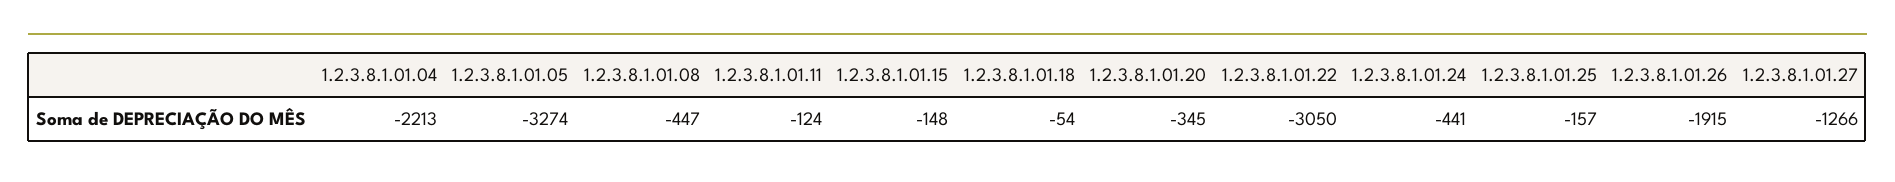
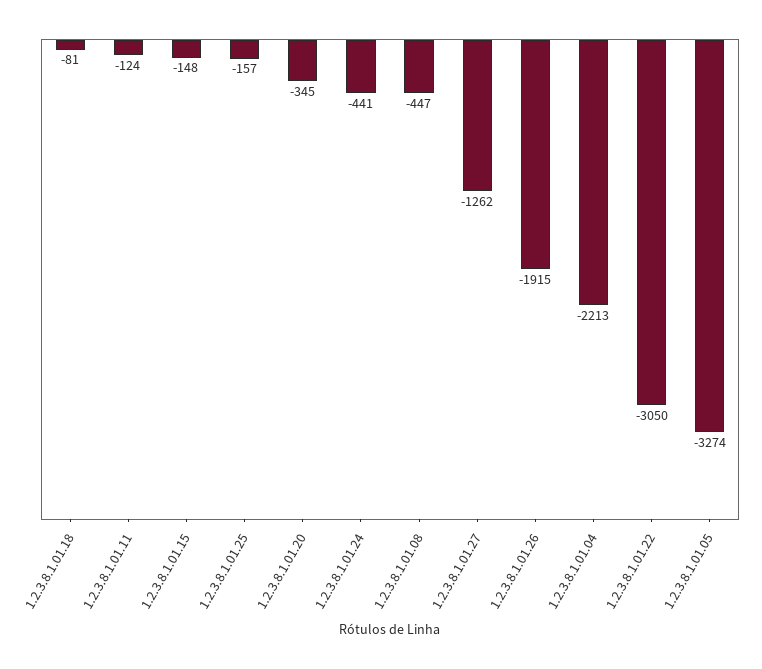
1.2.3.8.1.01.18: -54 -> -81
1.2.3.8.1.01.27: -1266 -> -1262

